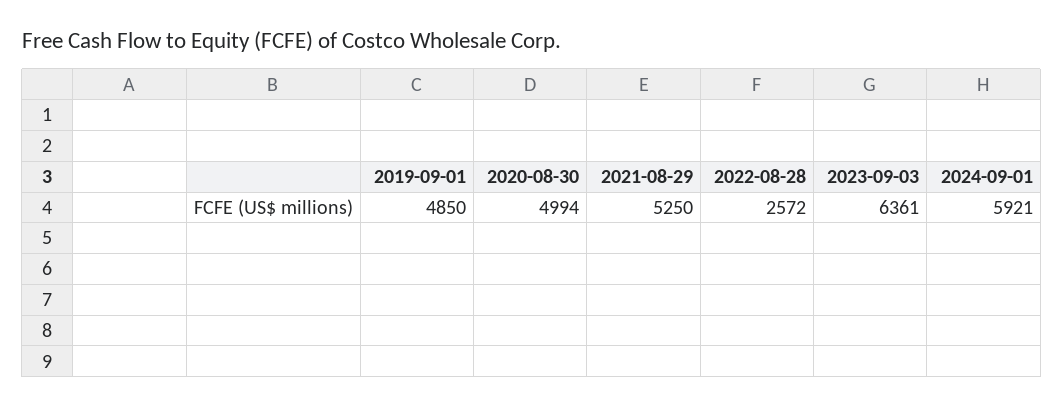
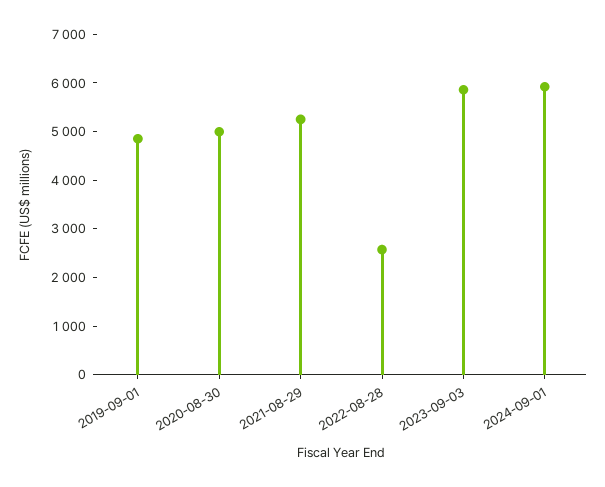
2023-09-03: 6361 -> 5800

